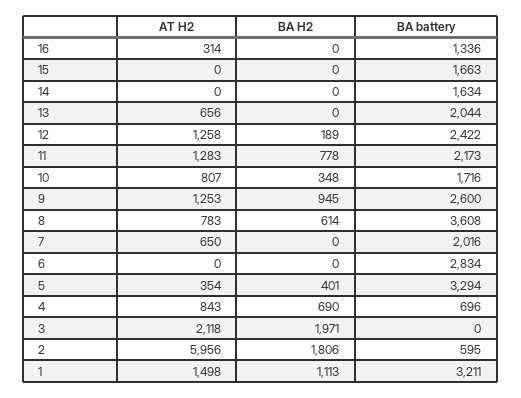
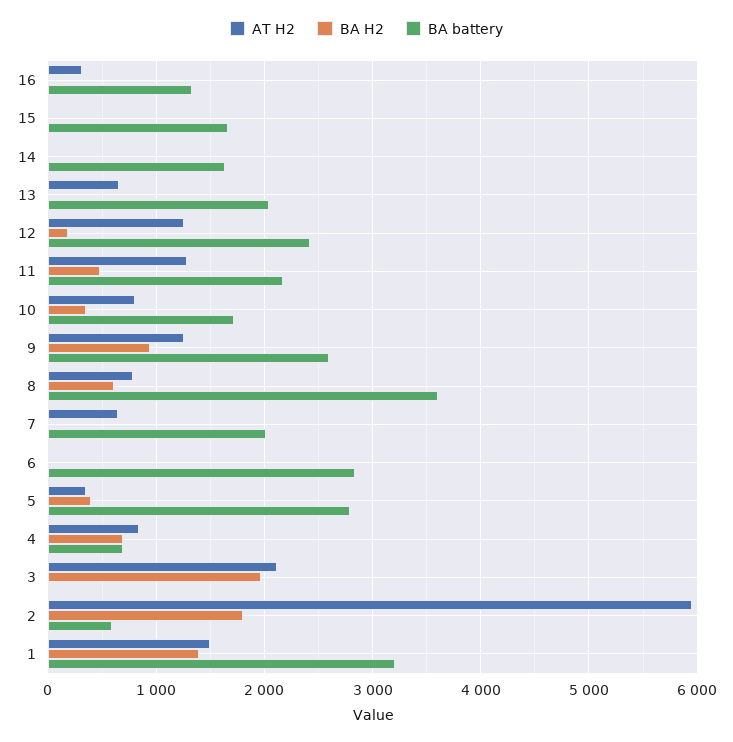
BA H2, 11: 778 -> 500
BA battery, 5: 3294 -> 2800
BA H2, 1: 1113 -> 1400

